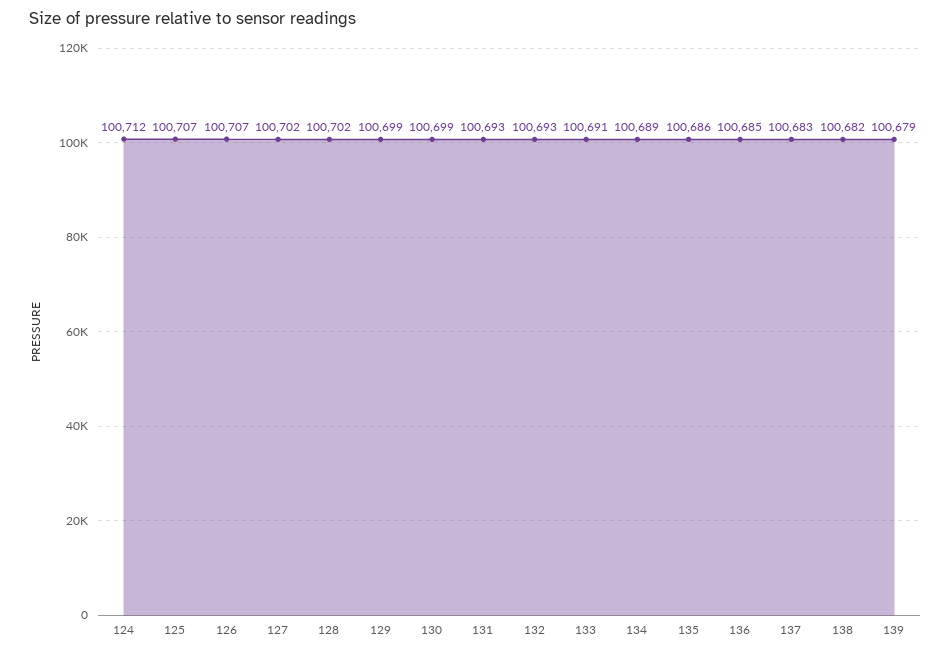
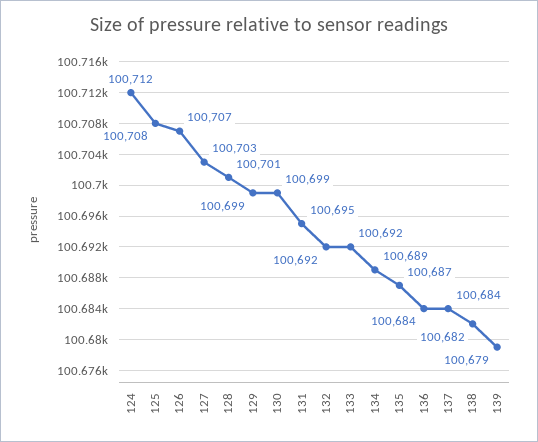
125: 100707 -> 100708
127: 100702 -> 100703
128: 100702 -> 100701
131: 100693 -> 100695
132: 100693 -> 100692
133: 100691 -> 100692
135: 100686 -> 100687
136: 100685 -> 100684
137: 100683 -> 100684

